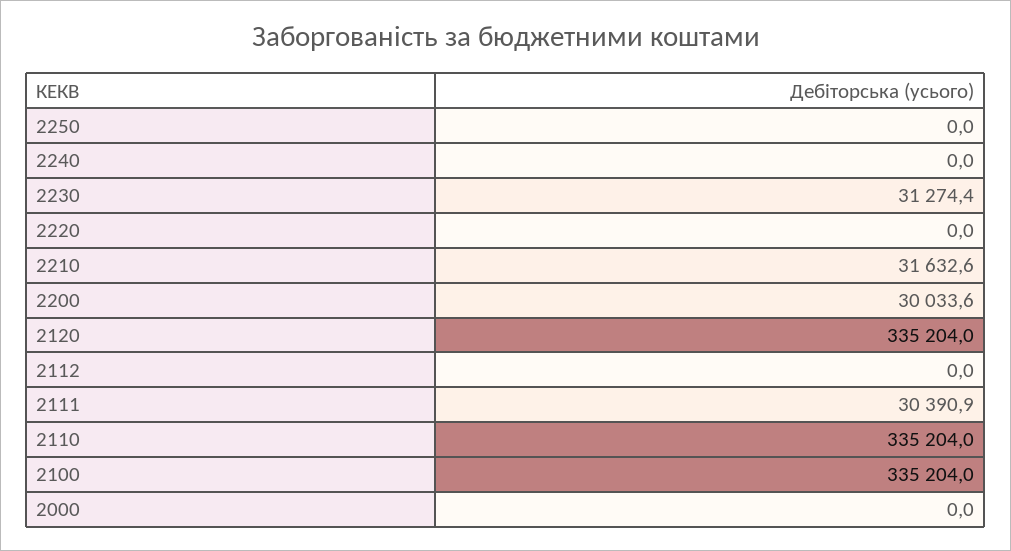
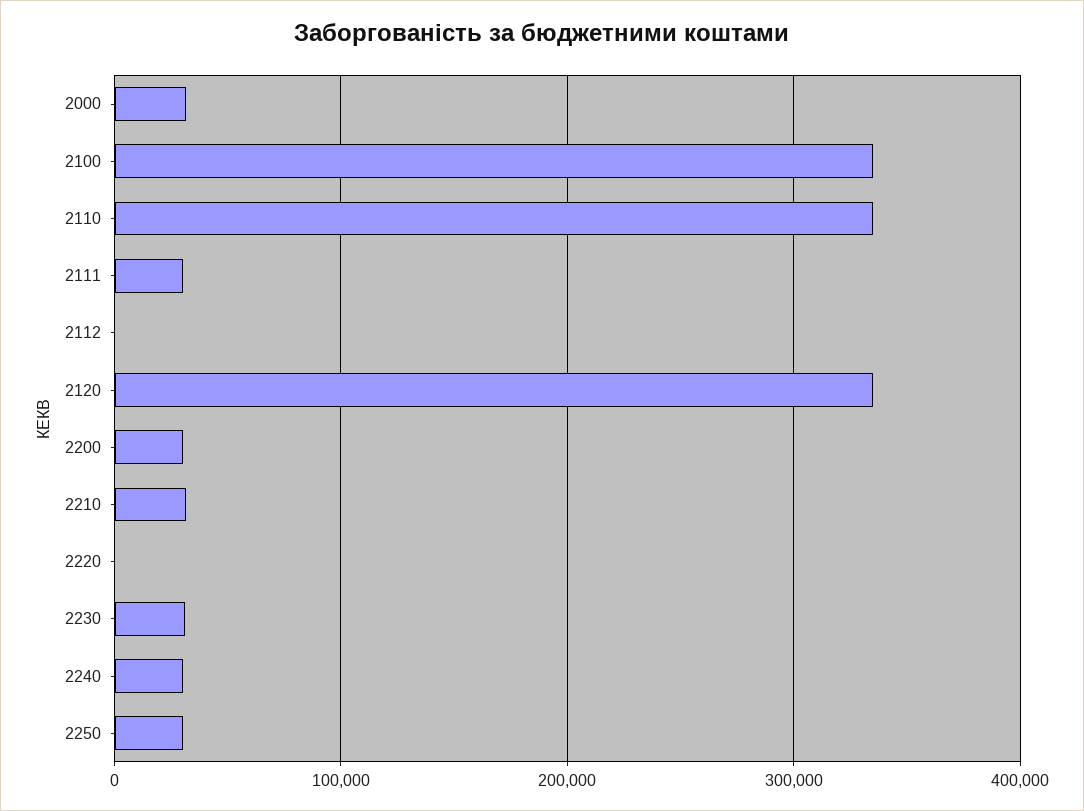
2250: 0 -> 30000
2240: 0 -> 30000
2000: 0 -> 30000

